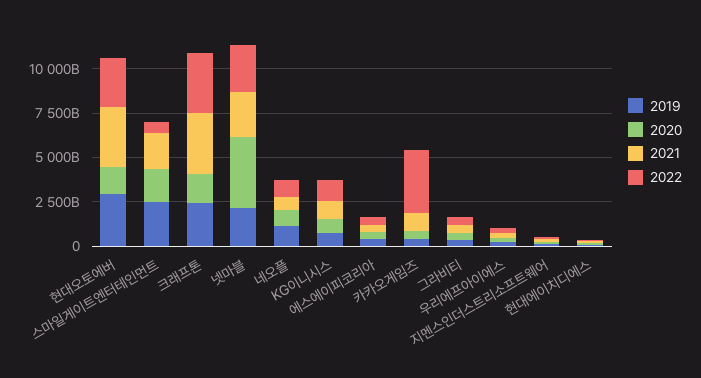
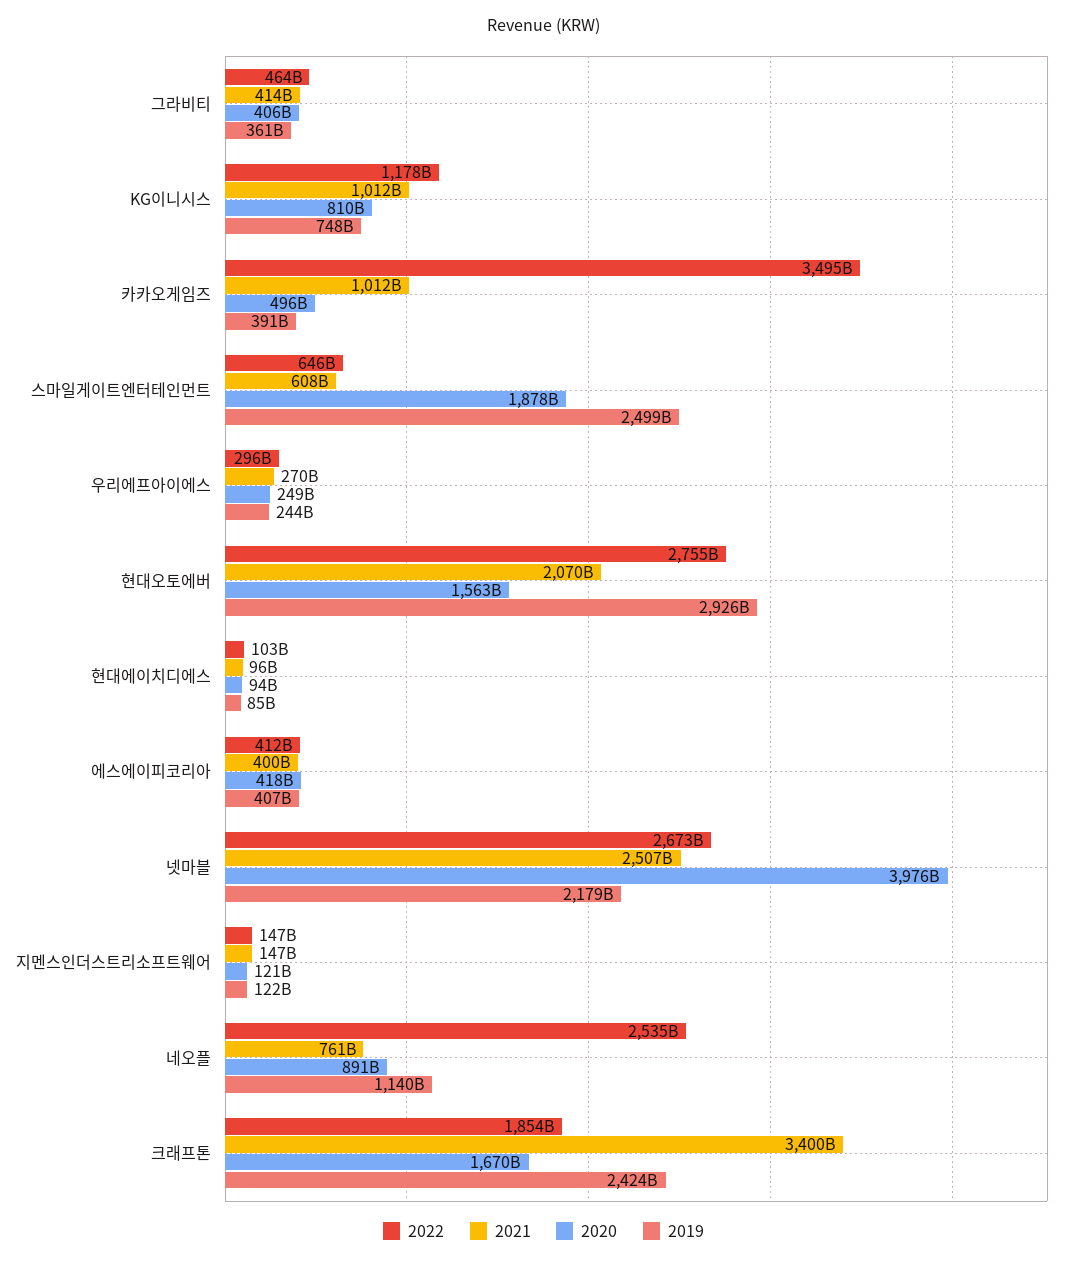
2021, 현대오토에버: 3500000000000 -> 2070000000000
2021, 스마일게이트엔터테인먼트: 2000000000000 -> 608000000000
2022, 크래프톤: 3500000000000 -> 1854000000000
2022, 네오플: 1000000000000 -> 2535000000000

